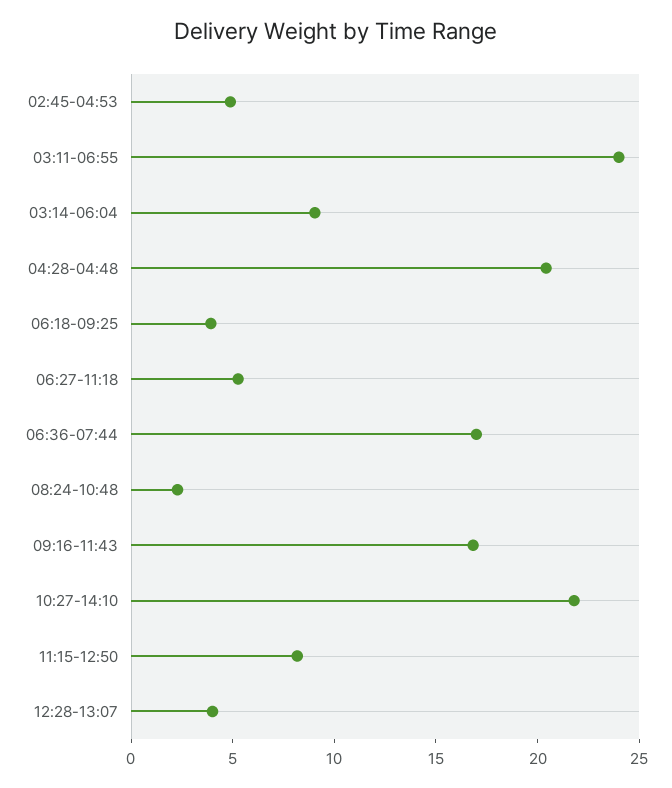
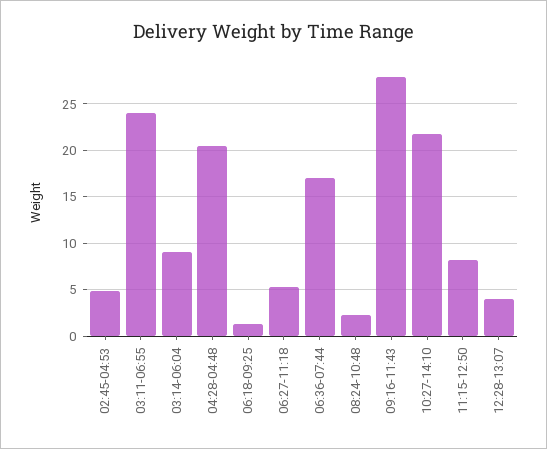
06:18-09:25: 4 -> 1
09:16-11:43: 17 -> 28

